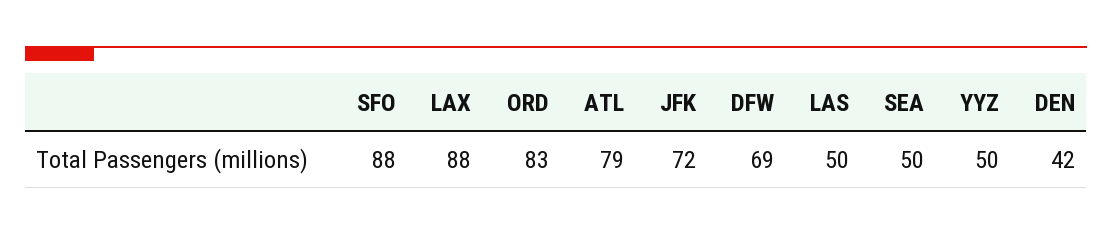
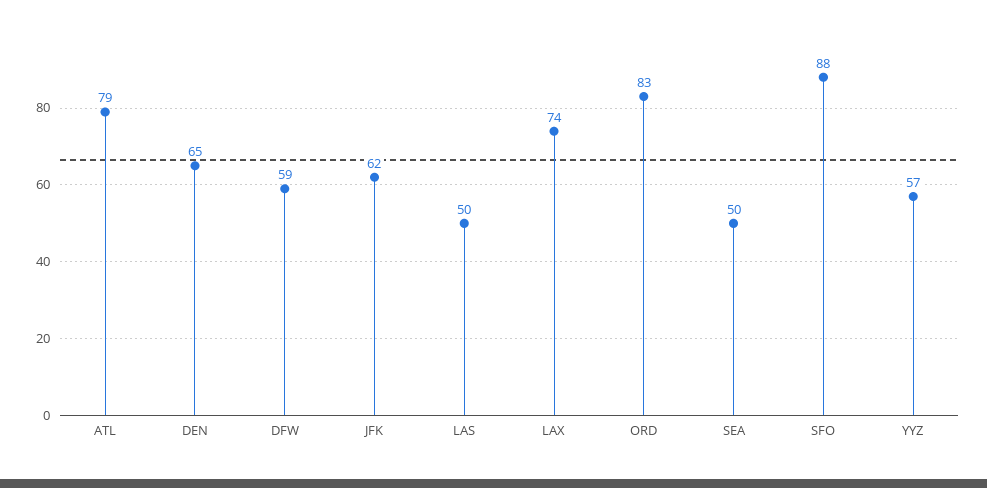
LAX: 88 -> 74
JFK: 72 -> 62
DFW: 69 -> 59
YYZ: 50 -> 57
DEN: 42 -> 65

